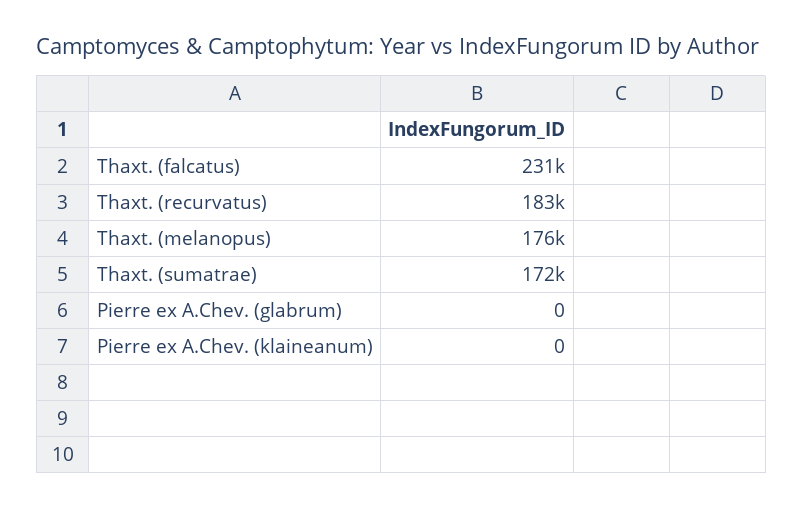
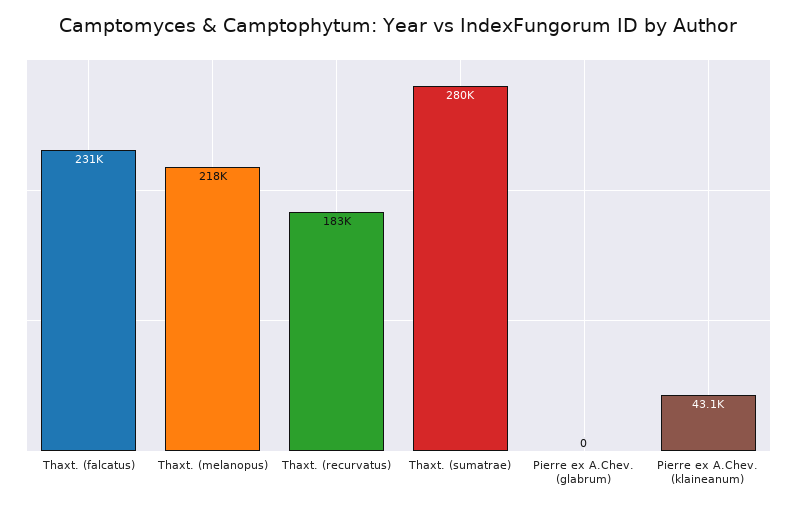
Thaxt. (melanopus): 176000 -> 218000
Thaxt. (sumatrae): 172000 -> 280000
Pierre ex A.Chev. (klaineanum): 0 -> 43100

